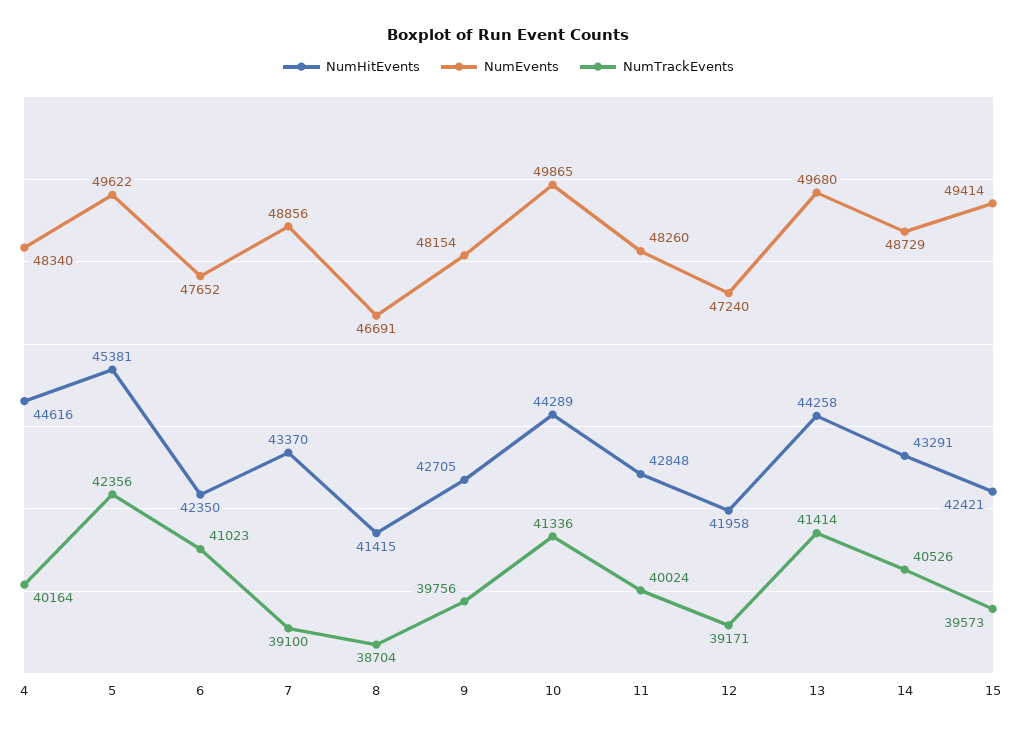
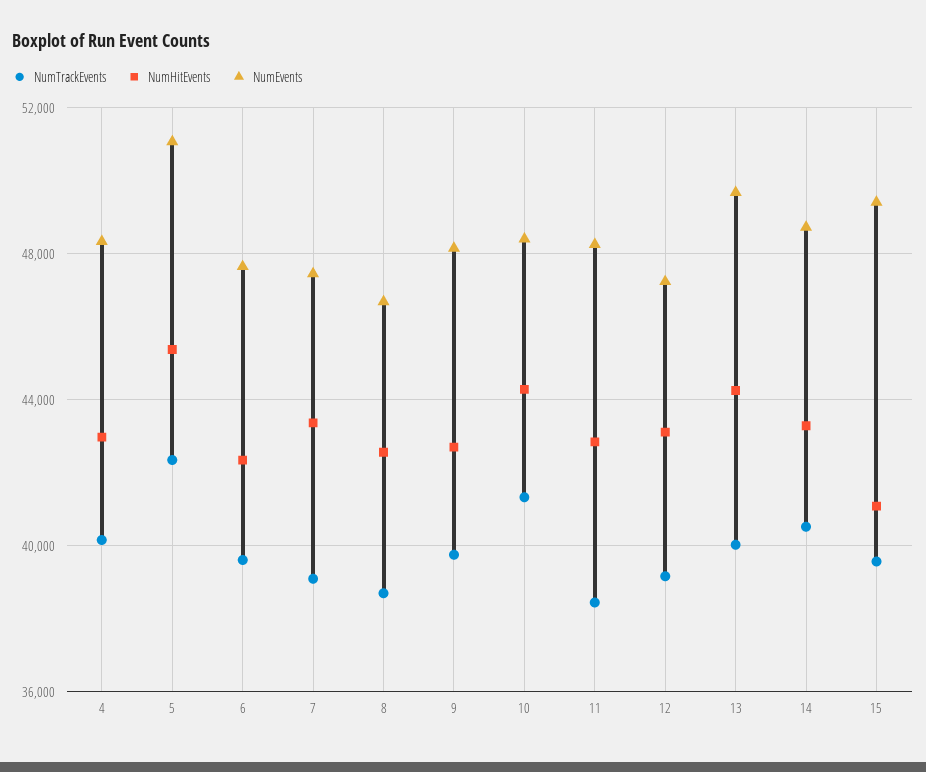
NumHitEvents, 4: 44616 -> 43000
NumEvents, 5: 49622 -> 51000
NumTrackEvents, 6: 41023 -> 39500
NumEvents, 7: 48856 -> 47500
NumHitEvents, 8: 41415 -> 42500
NumEvents, 10: 49865 -> 48500
NumTrackEvents, 11: 40024 -> 38500
NumHitEvents, 12: 41958 -> 43000
NumTrackEvents, 13: 41414 -> 40000
NumHitEvents, 15: 42421 -> 41000

